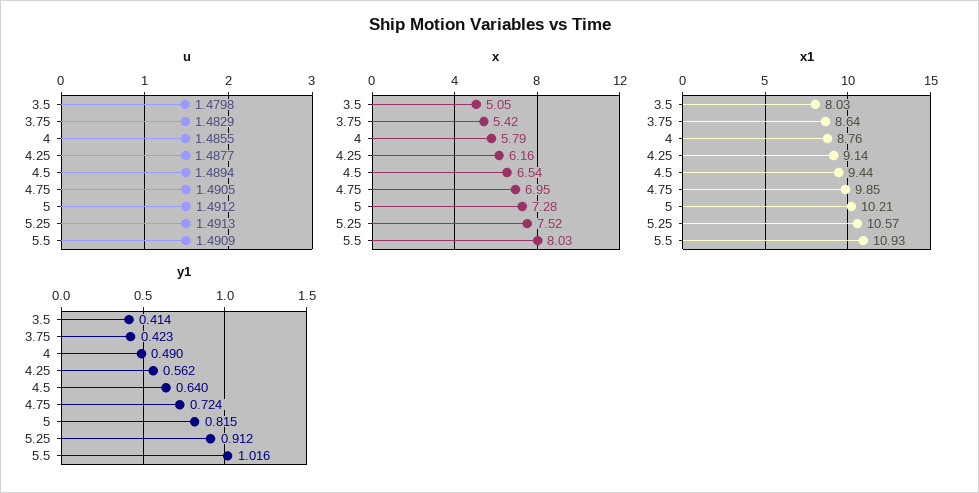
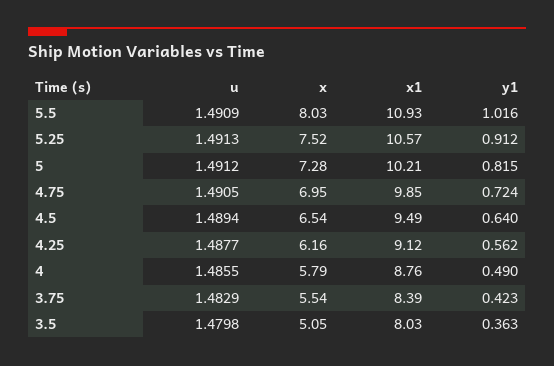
x, 3.75: 5.42 -> 5.54
x1, 3.75: 8.64 -> 8.39
x1, 4.25: 9.14 -> 9.12
x1, 4.5: 9.44 -> 9.49
y1, 3.5: 0.414 -> 0.363

